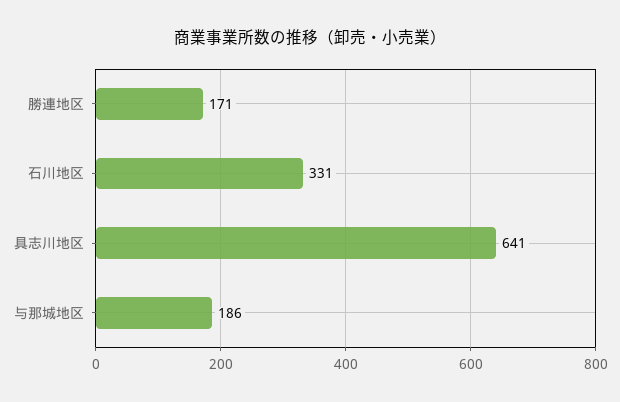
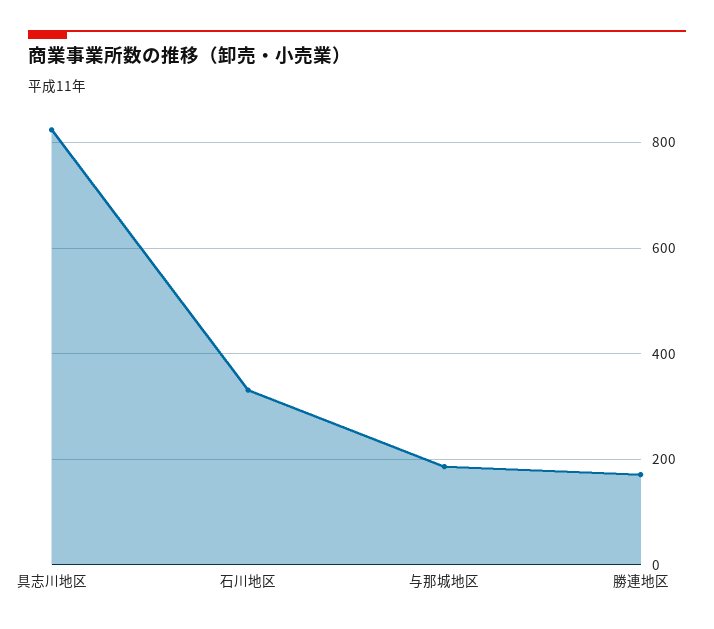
具志川地区: 641 -> 820

